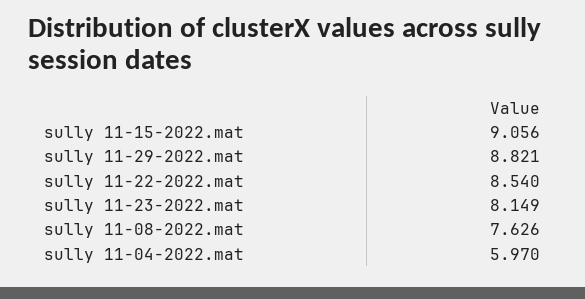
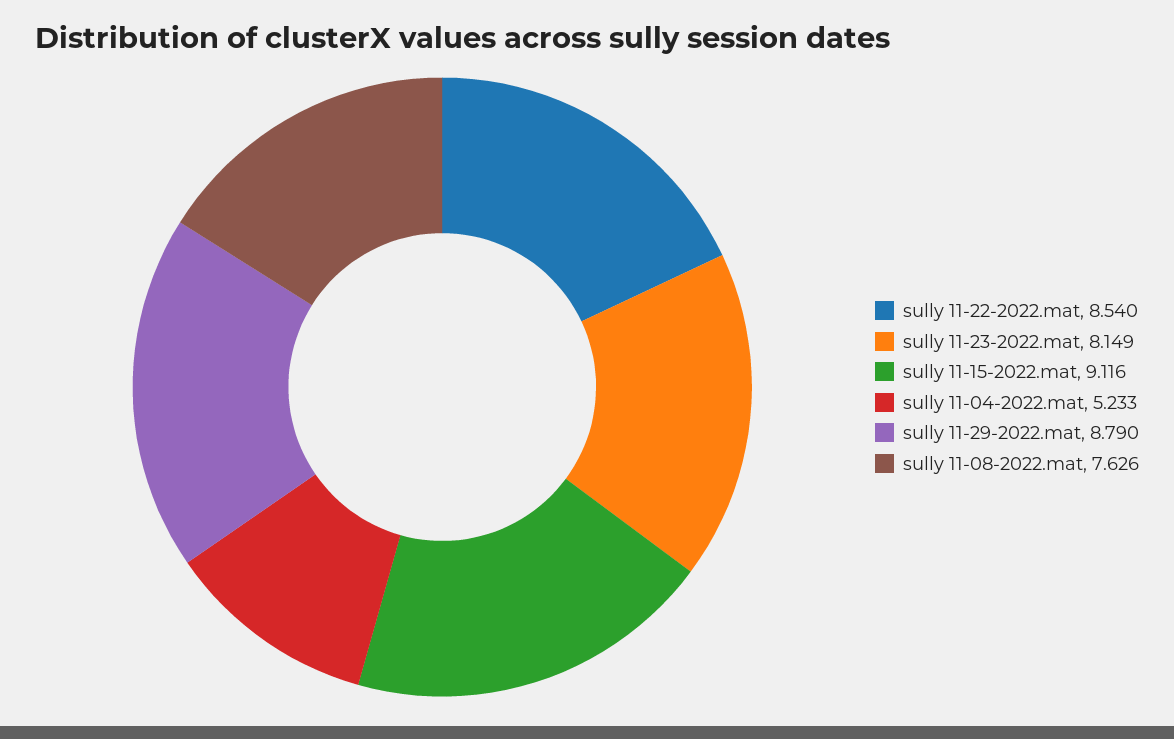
sully 11-15-2022.mat: 9.056 -> 9.116
sully 11-29-2022.mat: 8.821 -> 8.79
sully 11-04-2022.mat: 5.97 -> 5.233

